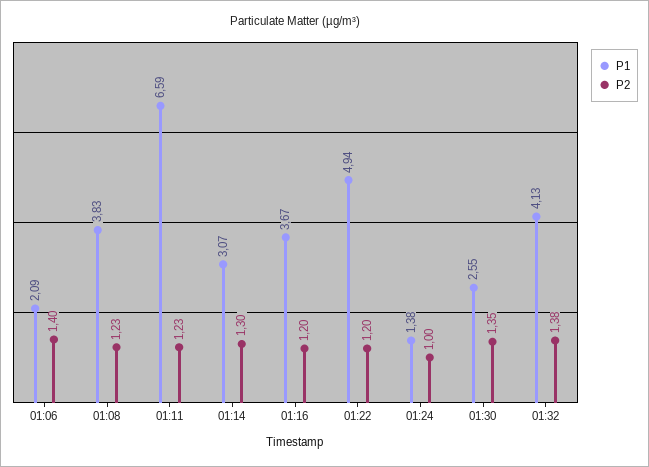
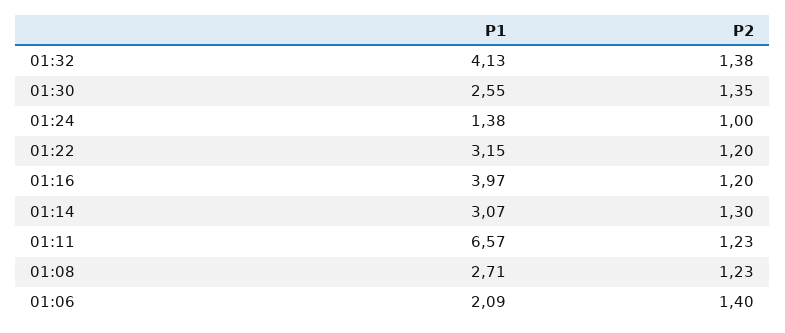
P1, 01:08: 3.83 -> 2.71
P1, 01:11: 6.59 -> 6.57
P1, 01:16: 3.67 -> 3.97
P1, 01:22: 4.94 -> 3.15

